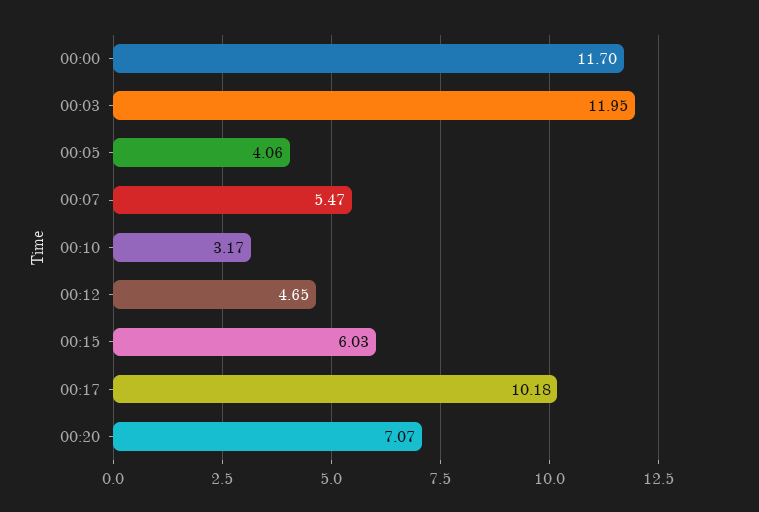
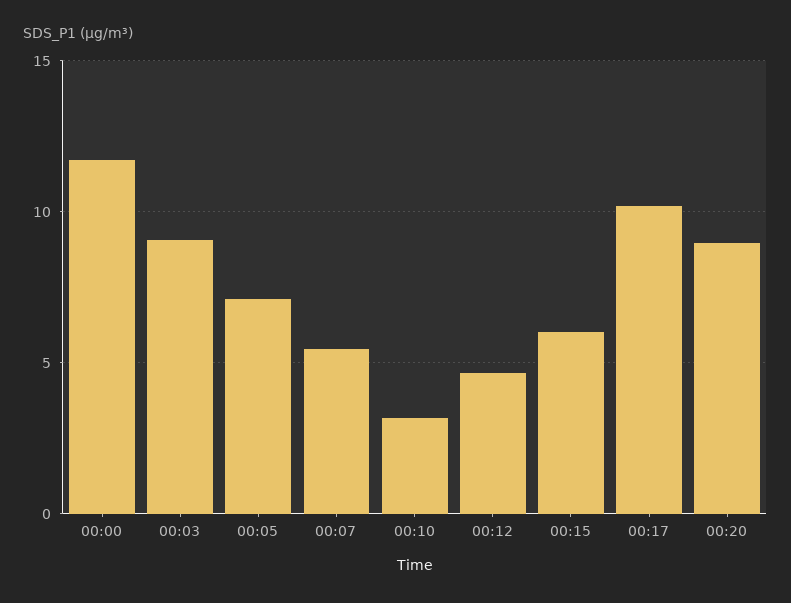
00:03: 11.95 -> 9
00:05: 4.06 -> 7
00:20: 7.07 -> 9

